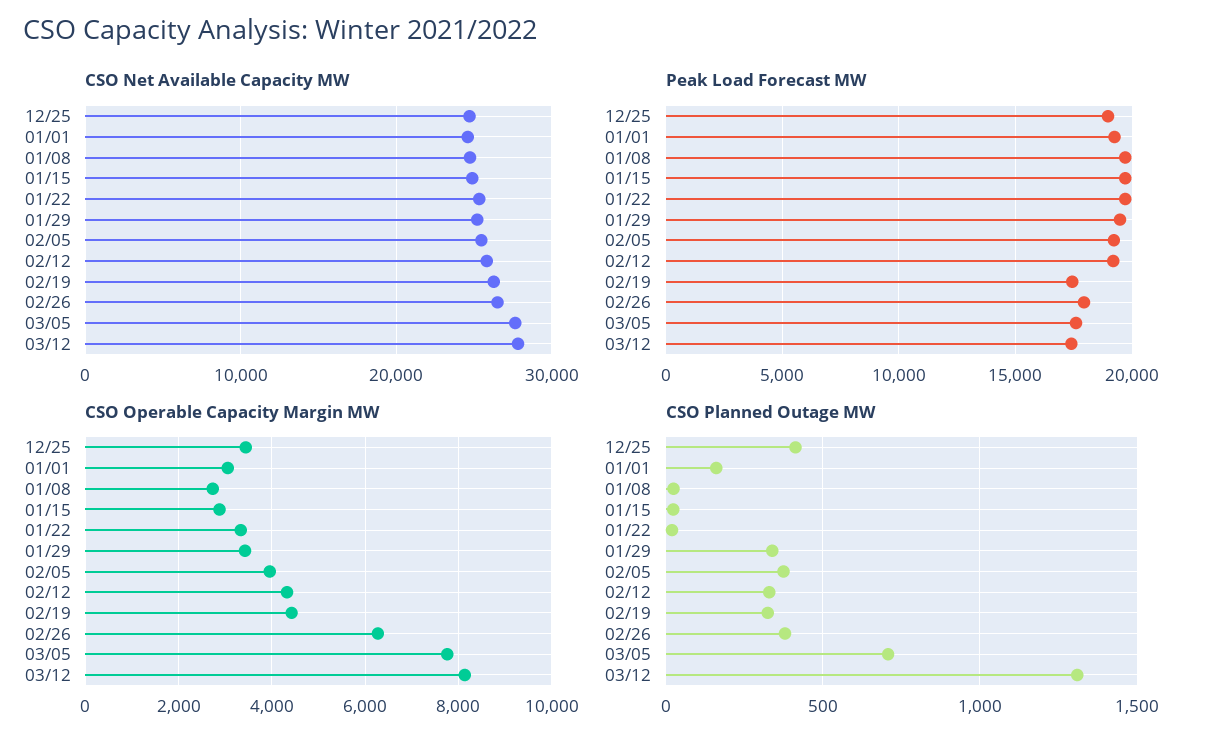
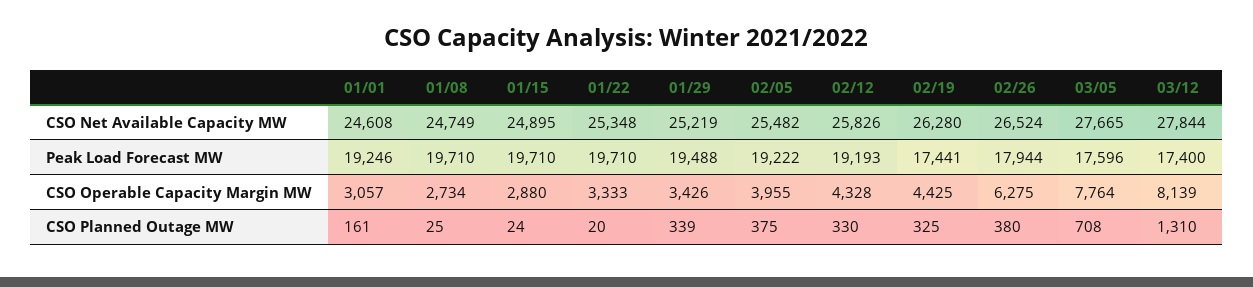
CSO Net Available Capacity MW, 12/25: 25000 -> none
Peak Load Forecast MW, 12/25: 19000 -> none
CSO Operable Capacity Margin MW, 12/25: 3400 -> none
CSO Planned Outage MW, 12/25: 400 -> none

